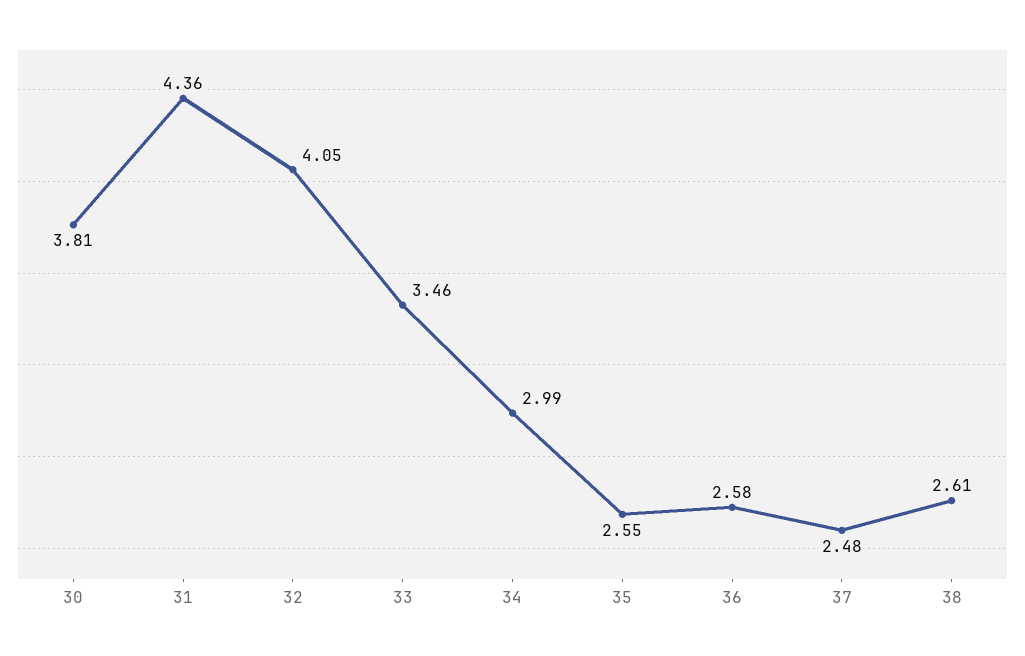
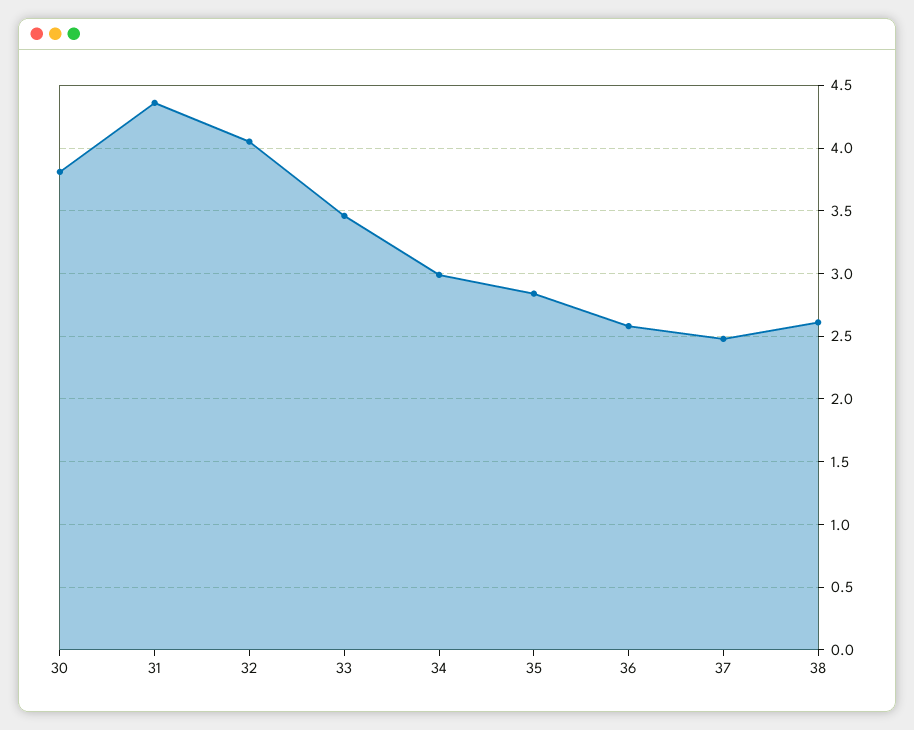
35: 2.55 -> 2.85

